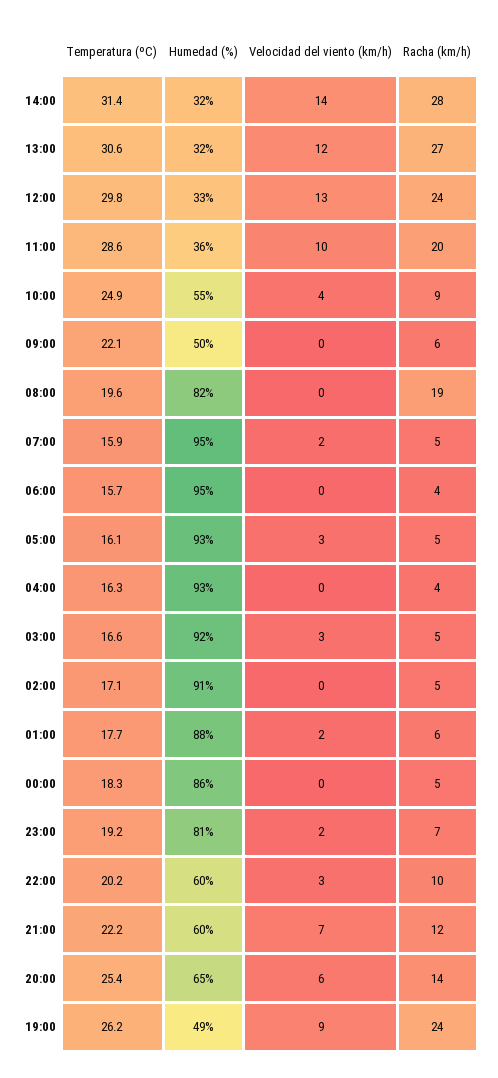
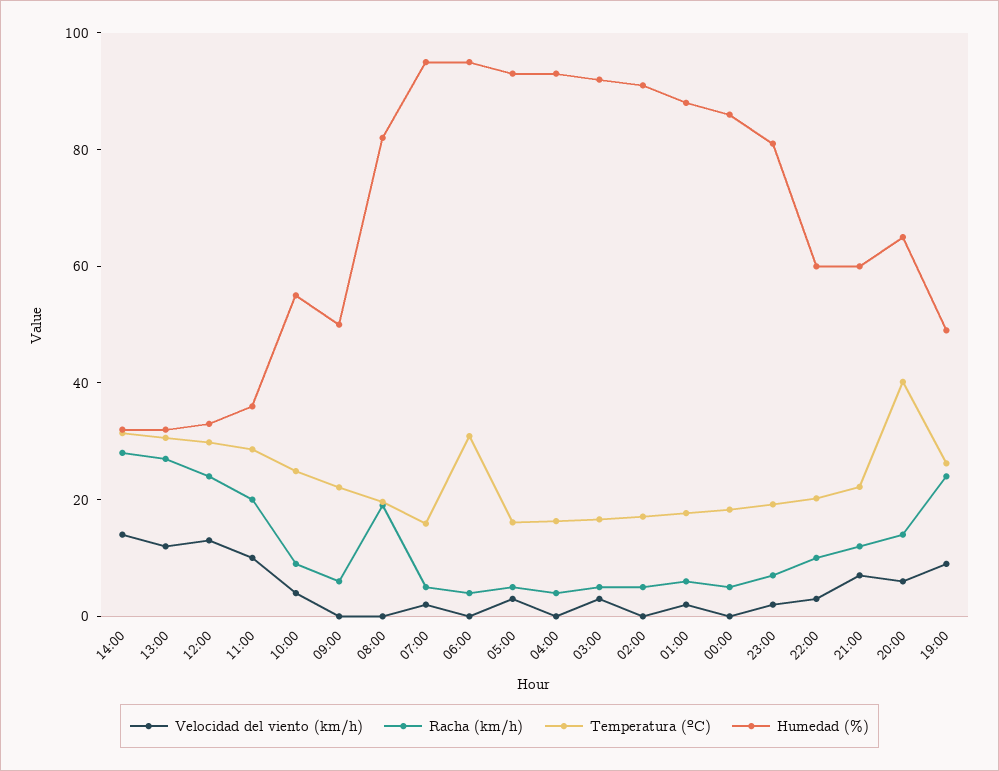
Temperatura (ºC), 06:00: 15.7 -> 30
Temperatura (ºC), 20:00: 25.4 -> 40

